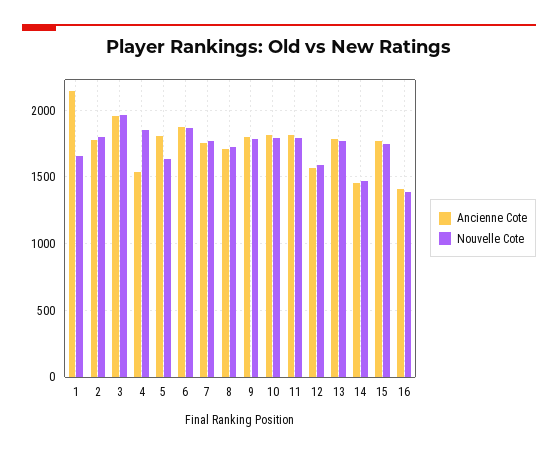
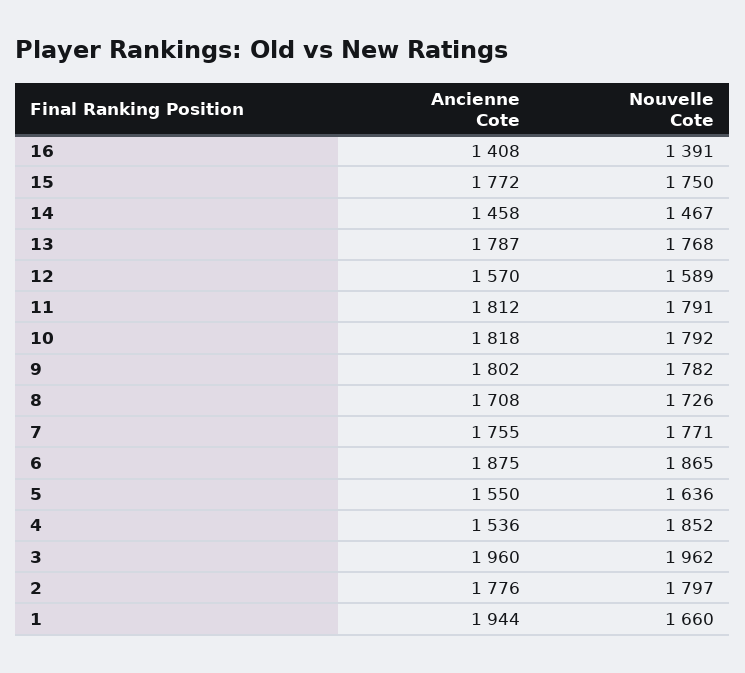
Ancienne Cote, 1: 2150 -> 1944
Ancienne Cote, 5: 1800 -> 1550

